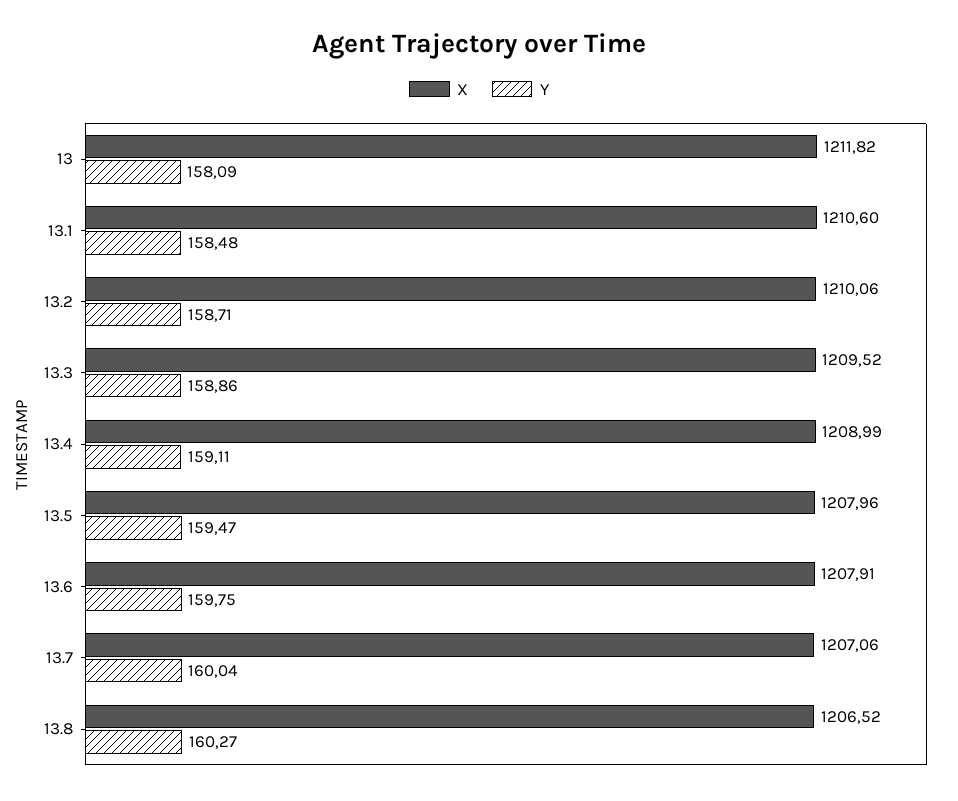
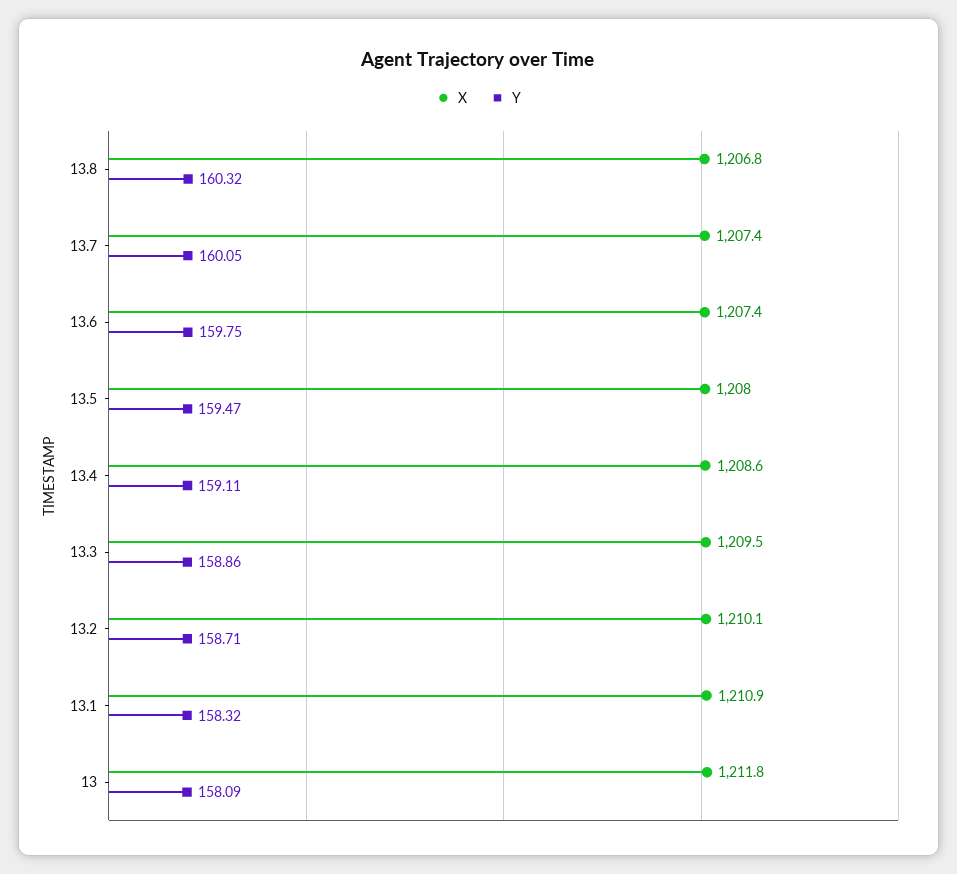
X, 13.1: 1210.6 -> 1210.9
Y, 13.1: 158.48 -> 158.32
X, 13.4: 1208.99 -> 1208.6
X, 13.6: 1207.91 -> 1207.4
X, 13.7: 1207.06 -> 1207.4
Y, 13.7: 160.04 -> 160.05
X, 13.8: 1206.52 -> 1206.8
Y, 13.8: 160.27 -> 160.32

